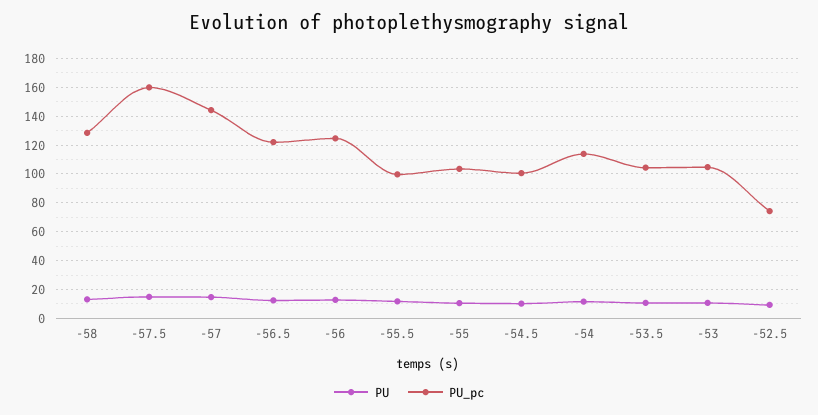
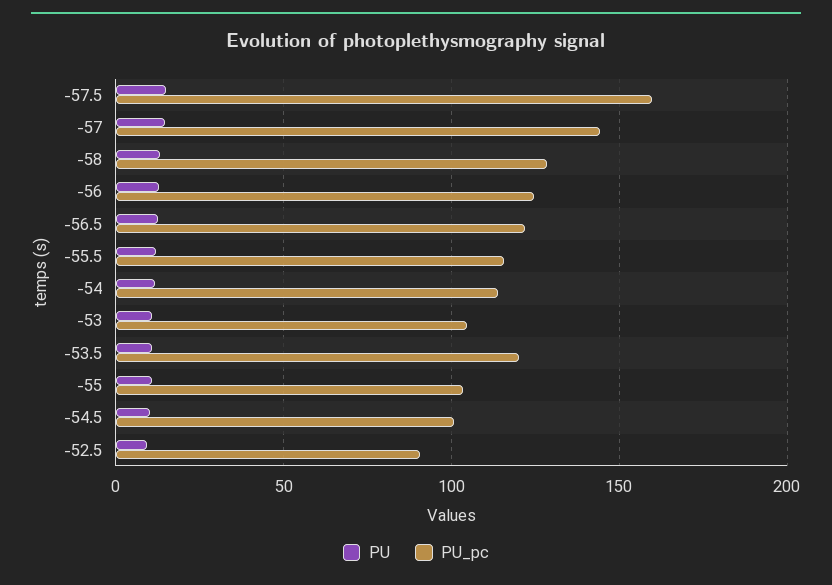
PU_pc, -55.5: 100 -> 115
PU_pc, -53.5: 105 -> 120
PU_pc, -52.5: 75 -> 90

